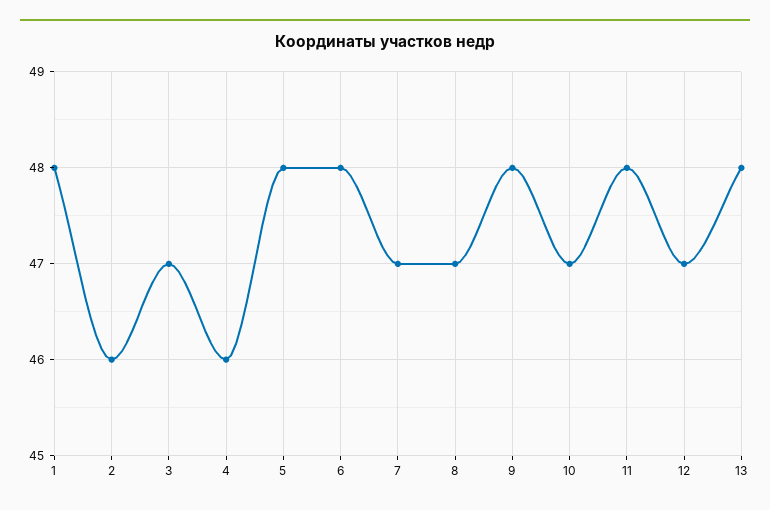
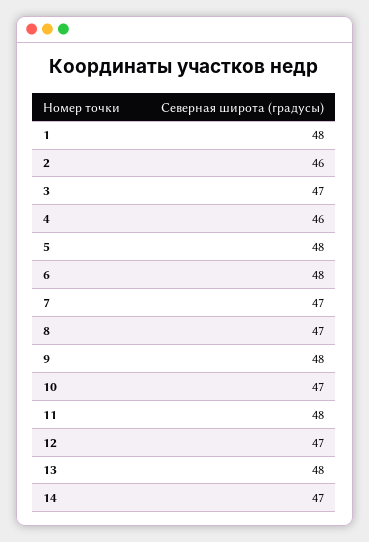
14: none -> 47

